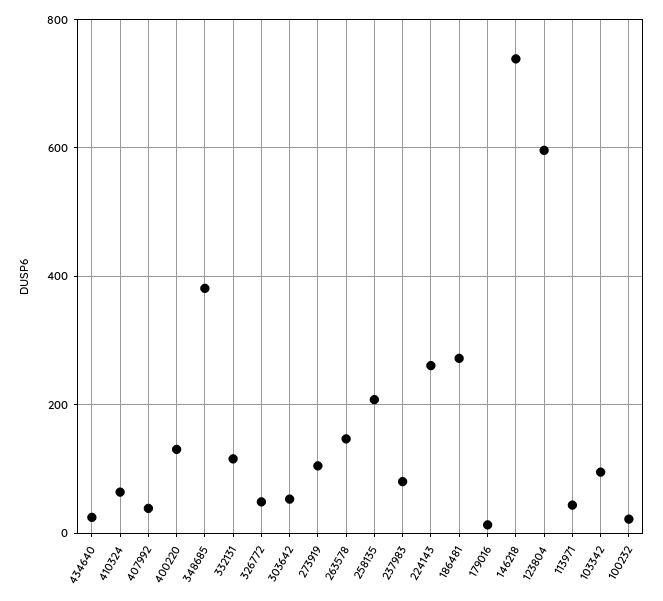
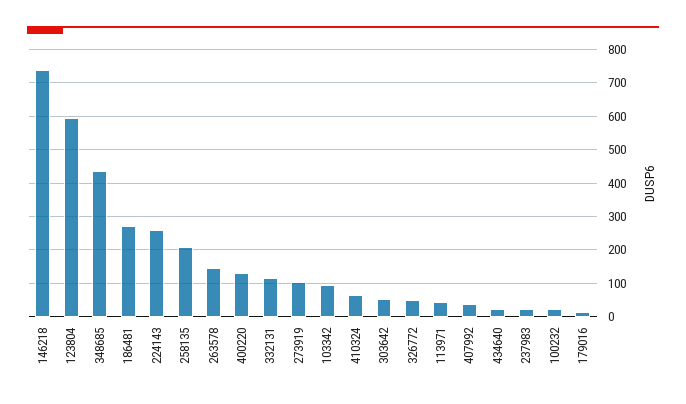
348685: 380 -> 440
237983: 80 -> 20

